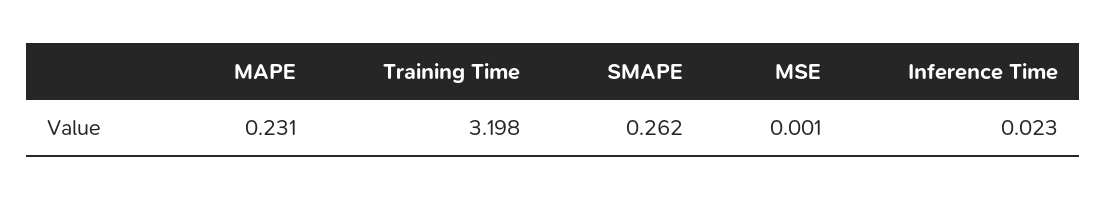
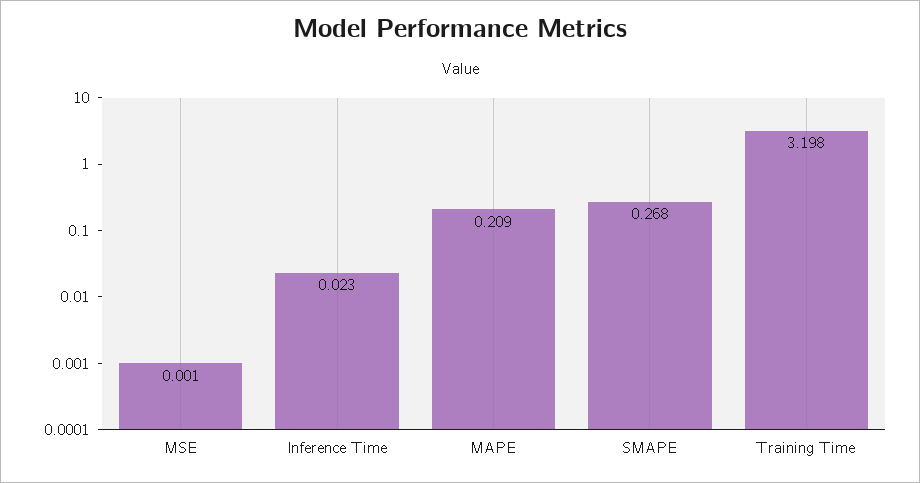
MAPE: 0.231 -> 0.209
SMAPE: 0.262 -> 0.268

